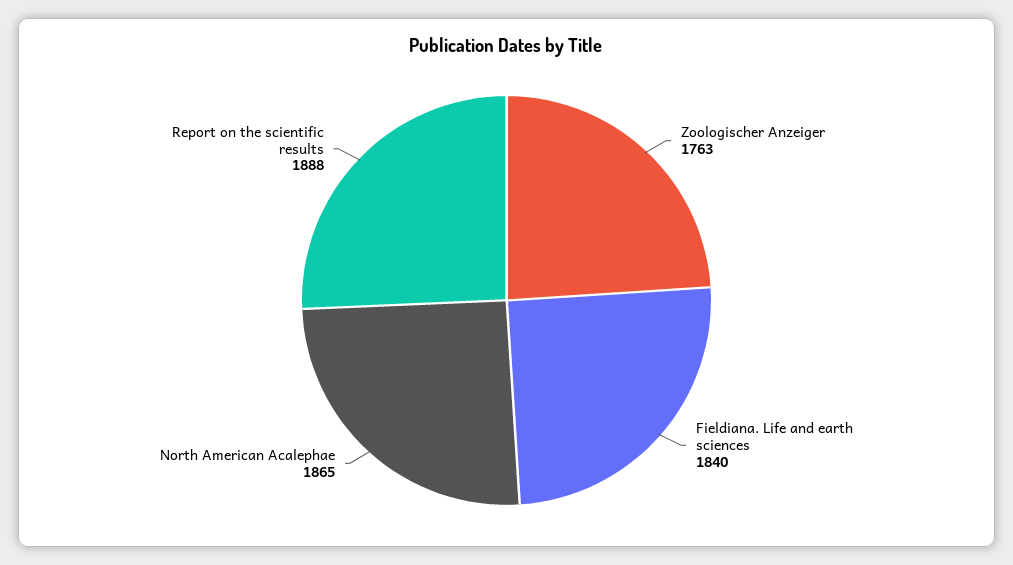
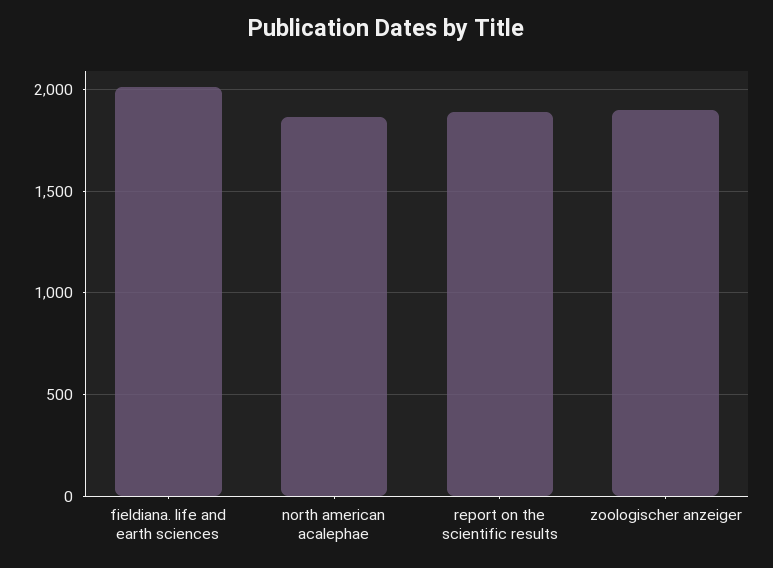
Zoologischer Anzeiger: 1763 -> 1900
Fieldiana. Life and earth sciences: 1840 -> 2000

